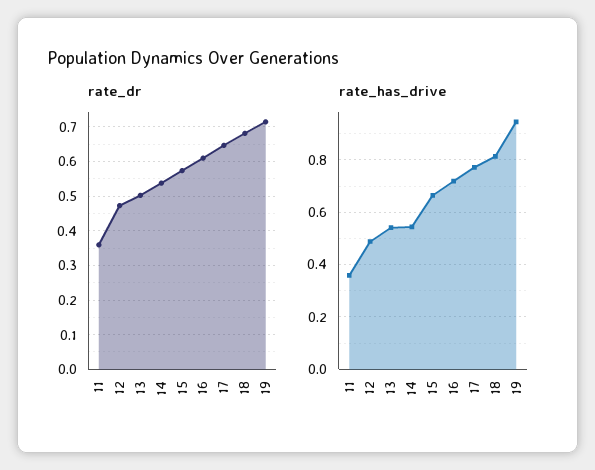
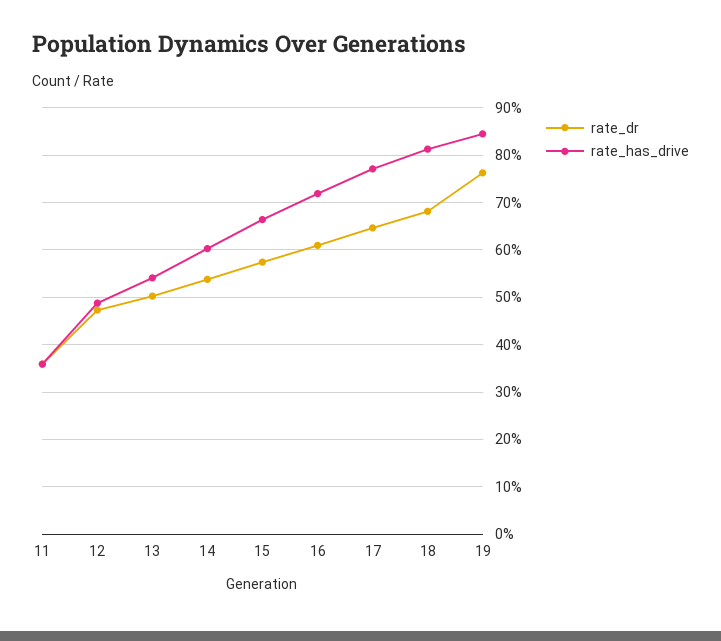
rate_dr, 19: 0.72 -> 0.76
rate_has_drive, 14: 0.55 -> 0.6
rate_has_drive, 19: 0.95 -> 0.84

